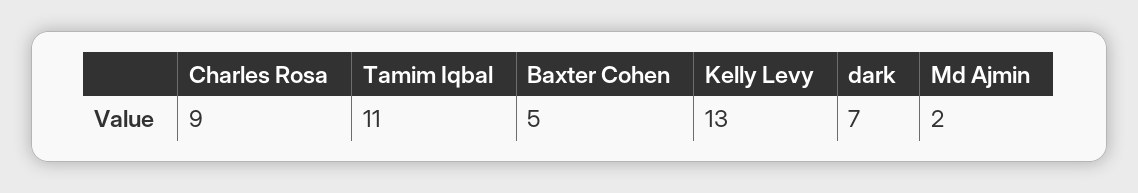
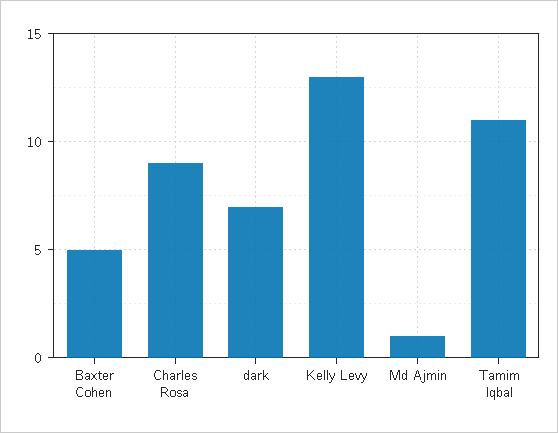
Md Ajmin: 2 -> 1

